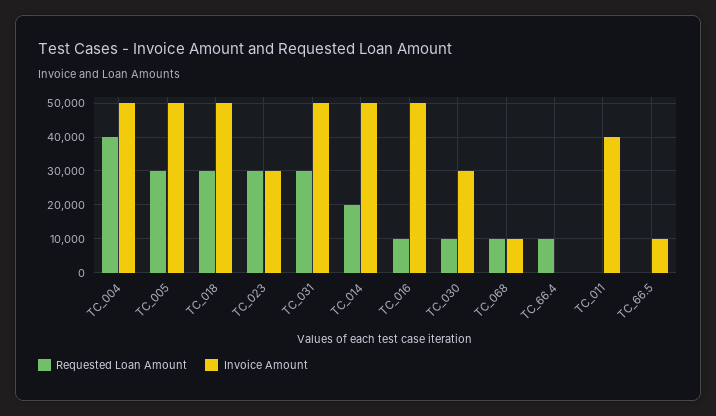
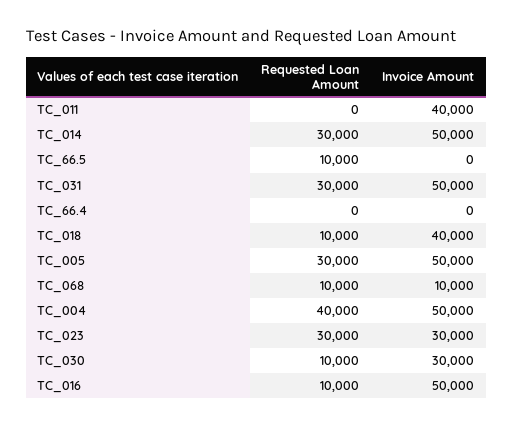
Requested Loan Amount, TC_018: 30000 -> 10000
Invoice Amount, TC_018: 50000 -> 40000
Requested Loan Amount, TC_014: 20000 -> 30000
Requested Loan Amount, TC_66.4: 10000 -> 0
Requested Loan Amount, TC_66.5: 0 -> 10000
Invoice Amount, TC_66.5: 10000 -> 0

